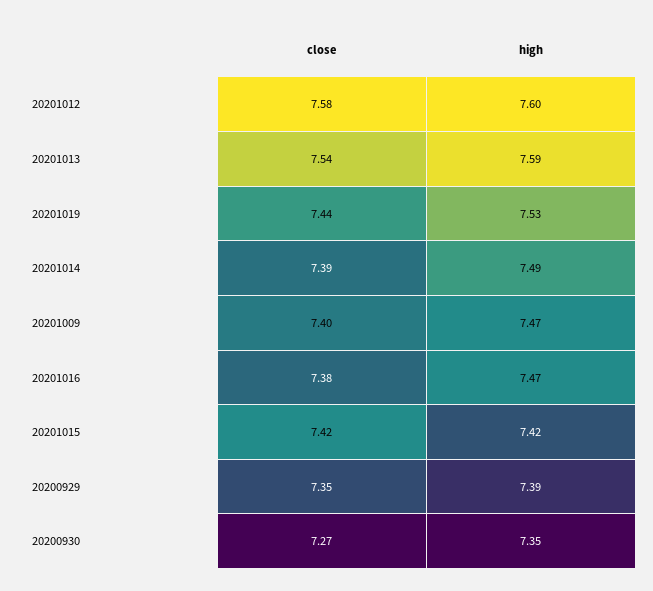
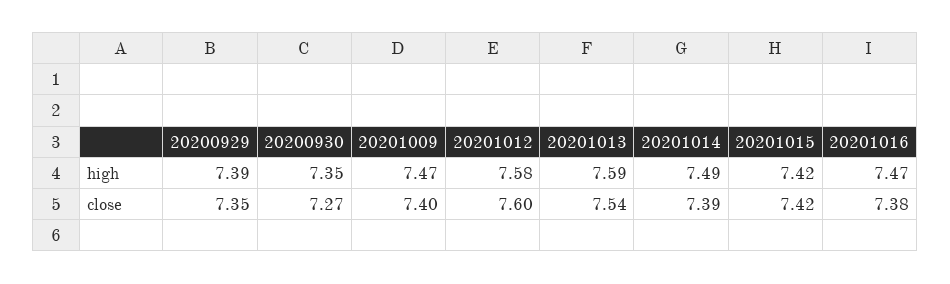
close, 20201012: 7.58 -> 7.6
high, 20201012: 7.6 -> 7.58
close, 20201019: 7.44 -> none
high, 20201019: 7.53 -> none

